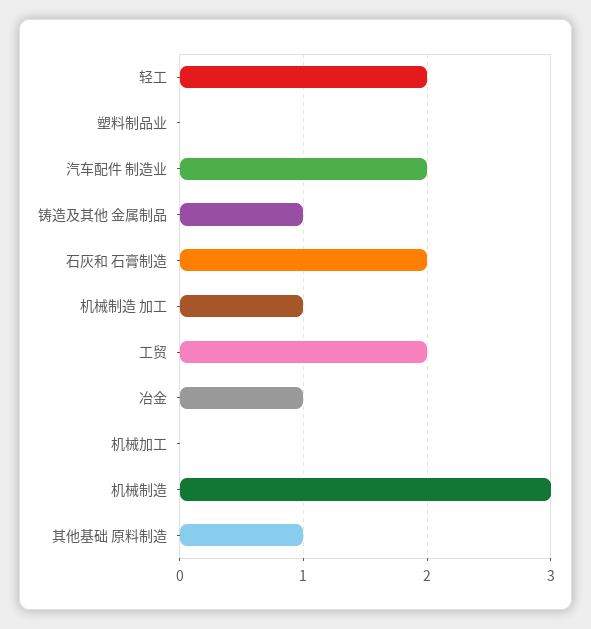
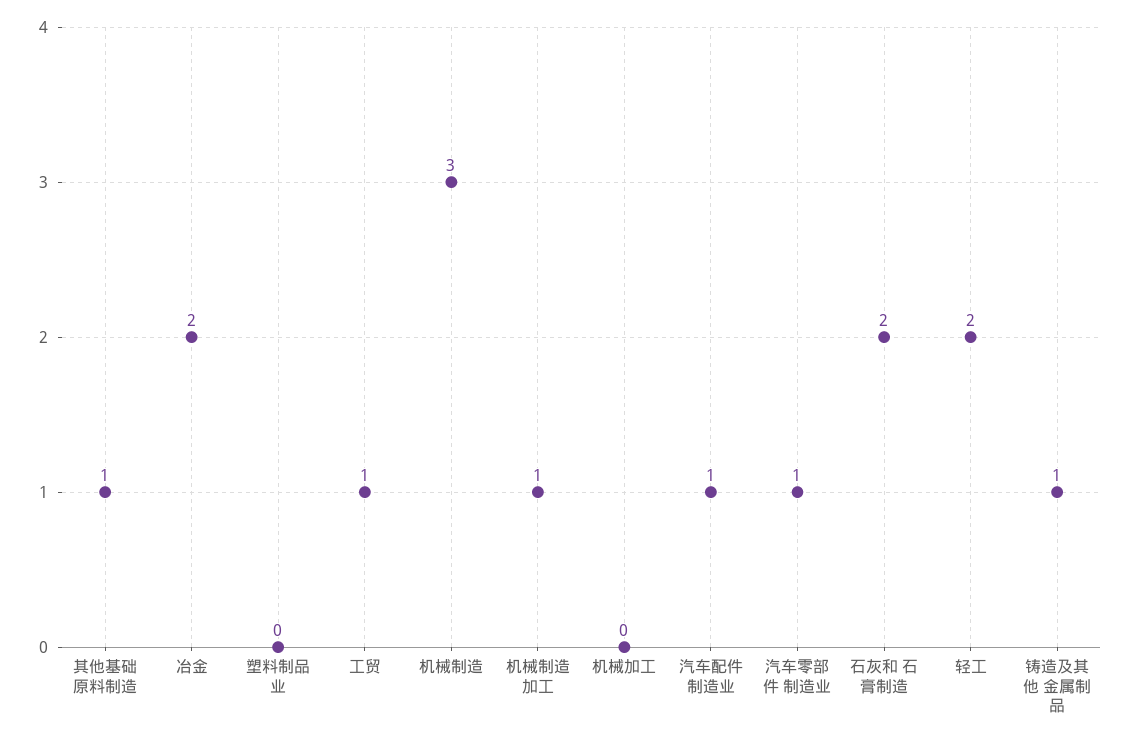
汽车配件 制造业: 2 -> 1
工贸: 2 -> 1
冶金: 1 -> 2
汽车零部件 制造业: none -> 1

